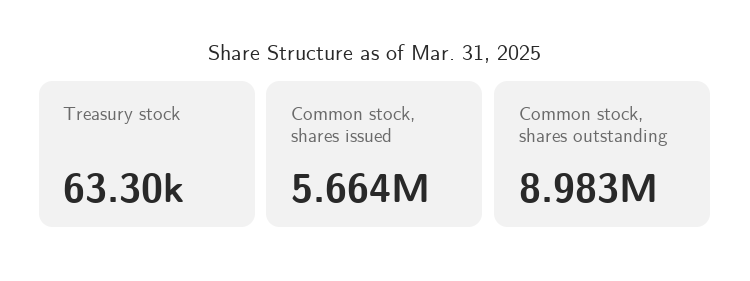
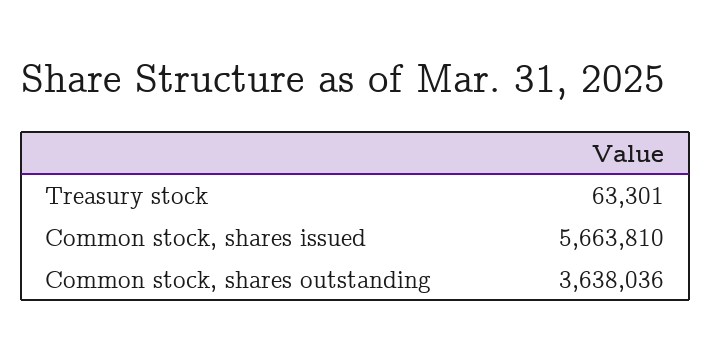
Common stock, shares outstanding: 8983000 -> 3638036

